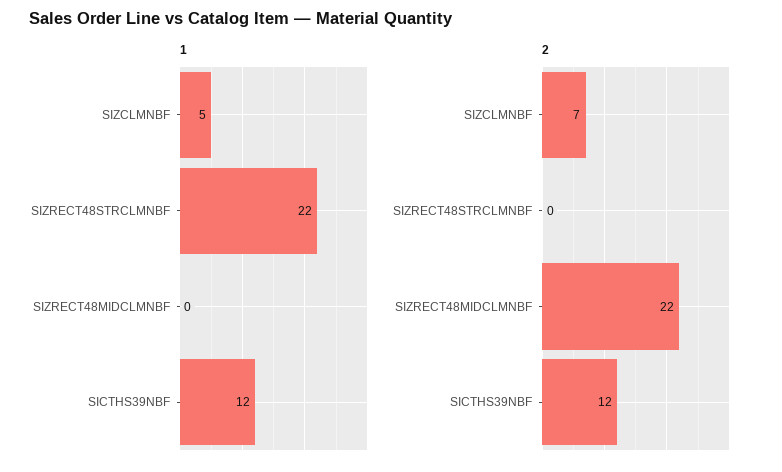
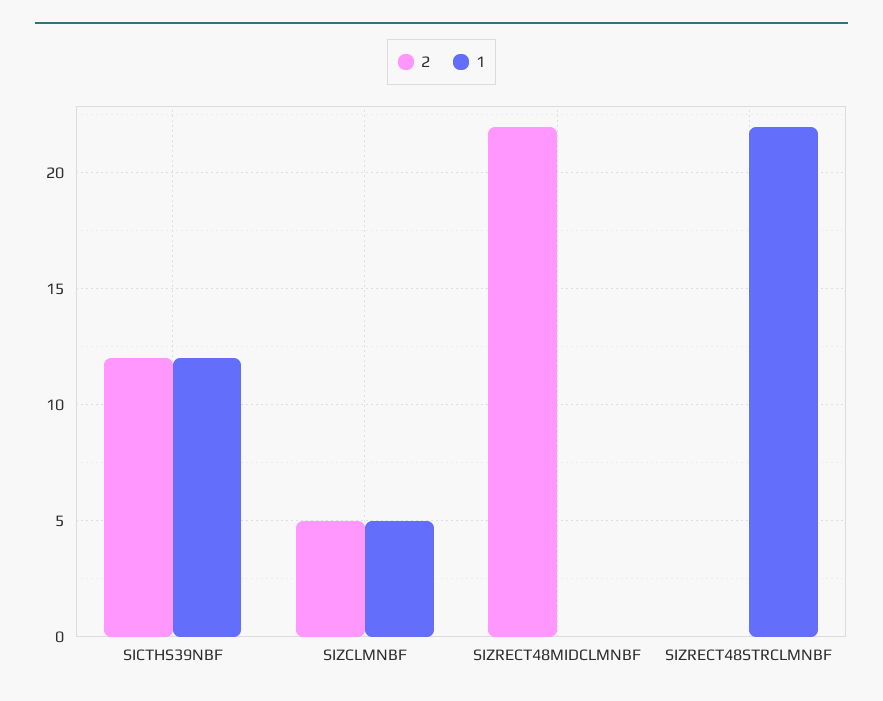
2, SIZCLMNBF: 7 -> 5

